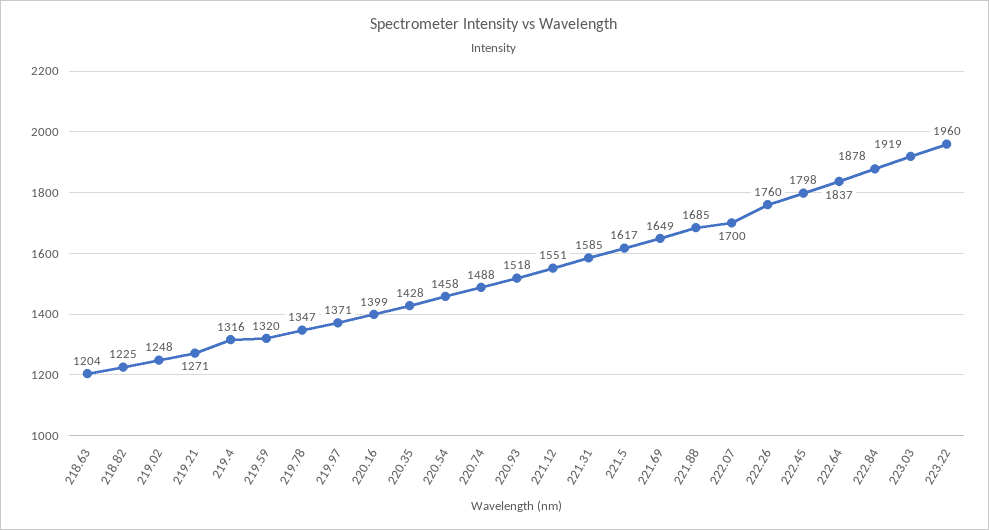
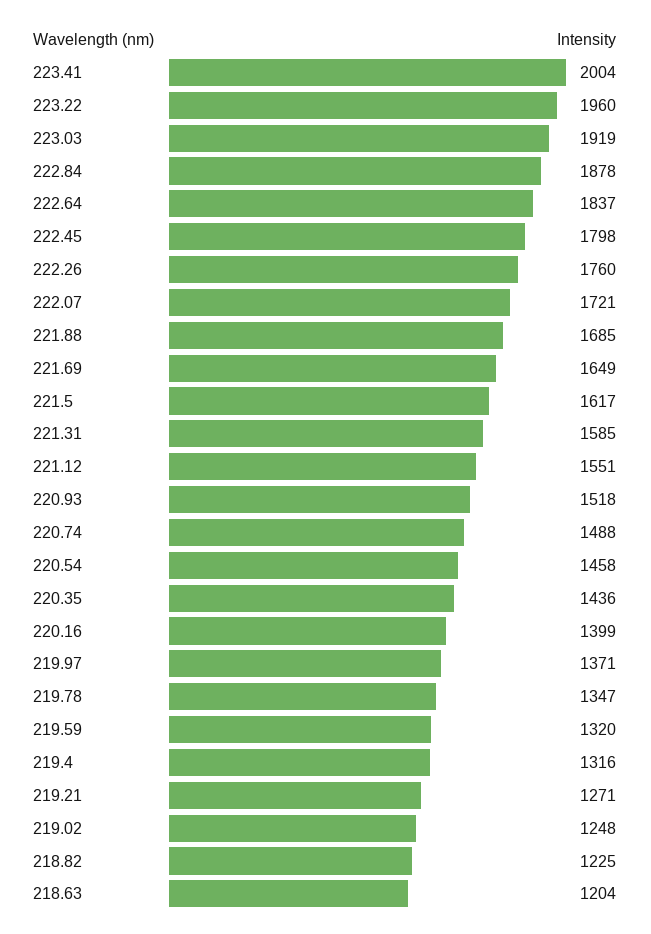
220.35: 1428 -> 1436
222.07: 1700 -> 1721
223.41: none -> 2004

